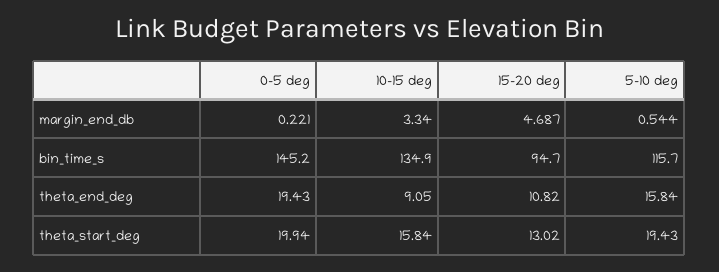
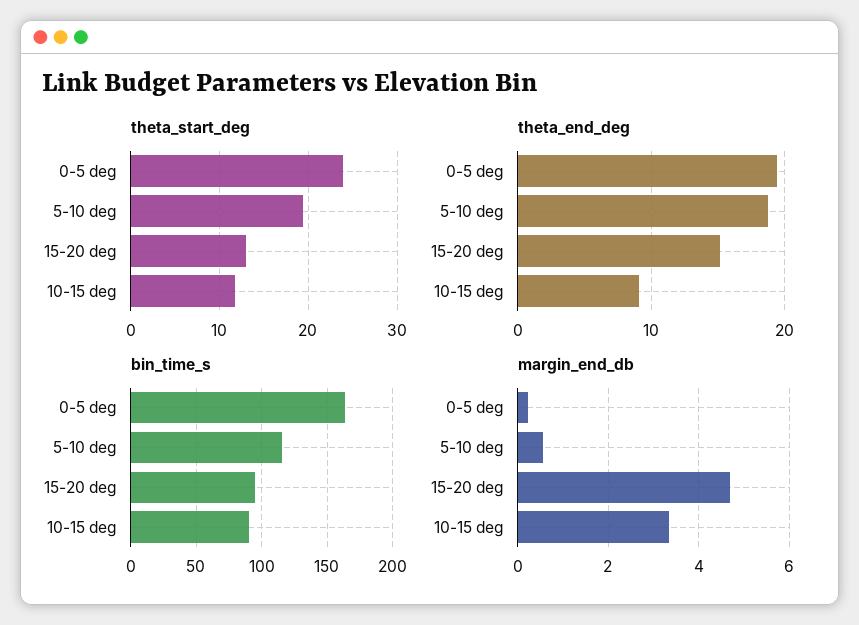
bin_time_s, 0-5 deg: 145.2 -> 165
bin_time_s, 10-15 deg: 134.9 -> 90
theta_end_deg, 15-20 deg: 10.82 -> 15
theta_end_deg, 5-10 deg: 15.84 -> 19
theta_start_deg, 0-5 deg: 19.94 -> 24
theta_start_deg, 10-15 deg: 15.84 -> 12

